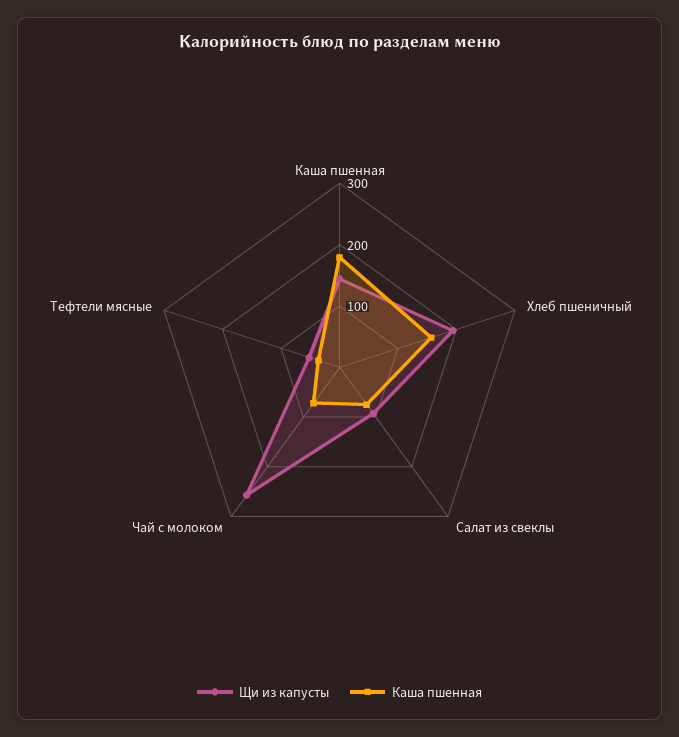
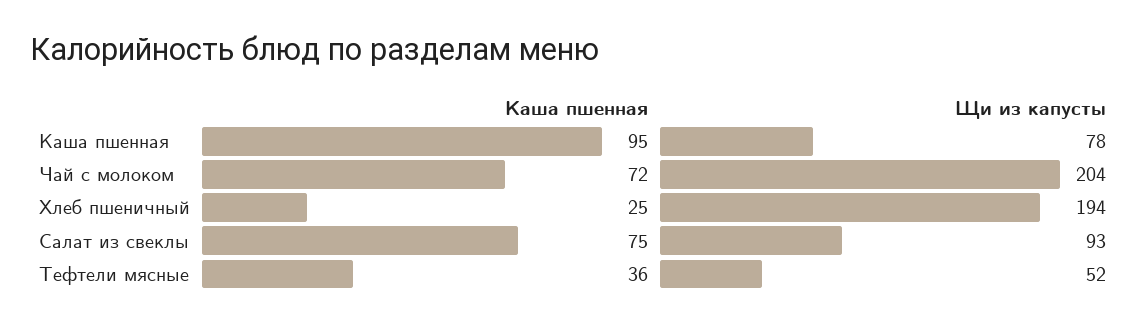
Щи из капусты, Каша пшенная: 140 -> 78
Каша пшенная, Каша пшенная: 180 -> 95
Каша пшенная, Хлеб пшеничный: 160 -> 25
Щи из капусты, Чай с молоком: 260 -> 204

